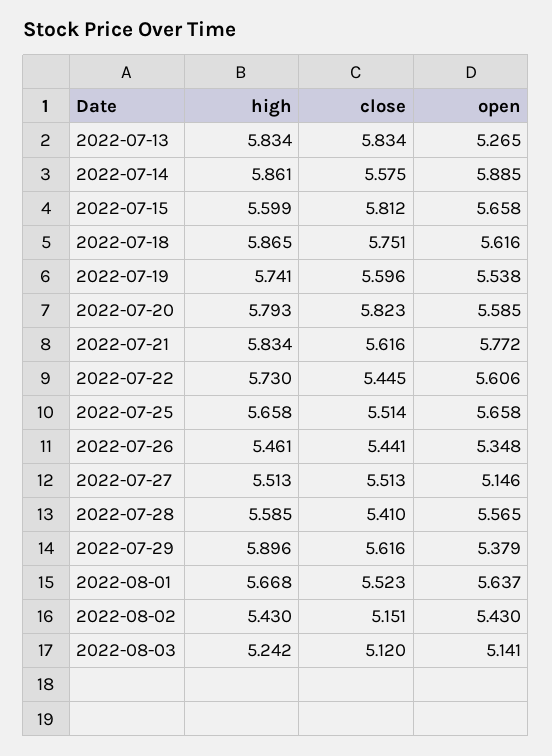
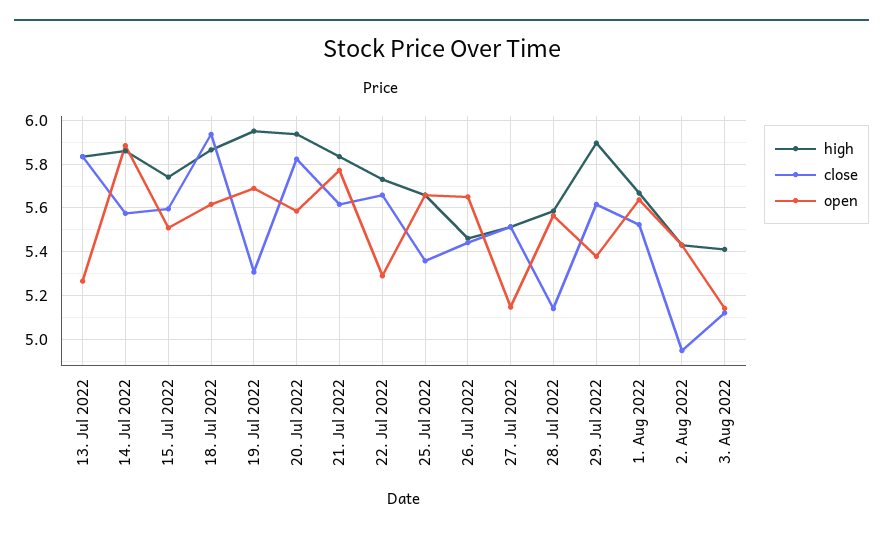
high, 2022-07-15: 5.599 -> 5.75
close, 2022-07-15: 5.812 -> 5.6
open, 2022-07-15: 5.658 -> 5.5
close, 2022-07-18: 5.751 -> 5.95
high, 2022-07-19: 5.741 -> 5.95
close, 2022-07-19: 5.596 -> 5.3
open, 2022-07-19: 5.538 -> 5.7
high, 2022-07-20: 5.793 -> 5.95
close, 2022-07-22: 5.445 -> 5.65
open, 2022-07-22: 5.606 -> 5.3
close, 2022-07-25: 5.514 -> 5.35
open, 2022-07-26: 5.348 -> 5.65
close, 2022-07-28: 5.41 -> 5.15
close, 2022-08-02: 5.151 -> 4.95
high, 2022-08-03: 5.242 -> 5.4

